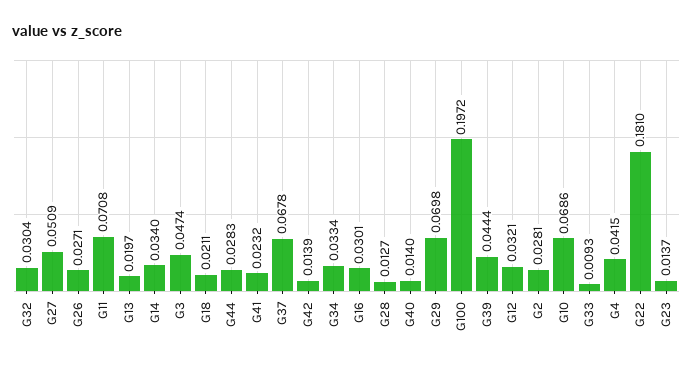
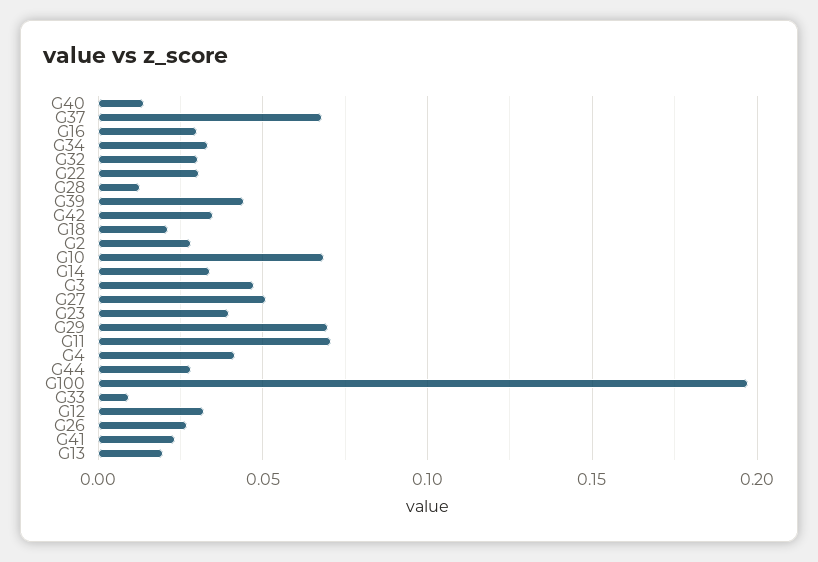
G42: 0.0139 -> 0.035
G22: 0.181 -> 0.03
G23: 0.0137 -> 0.04

